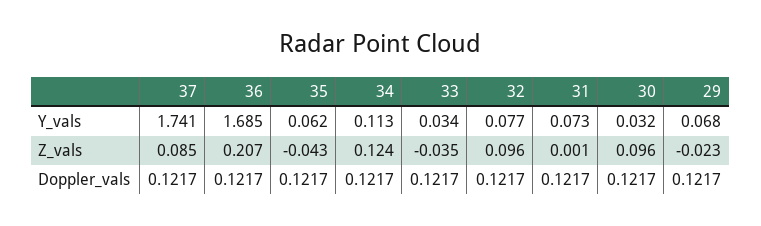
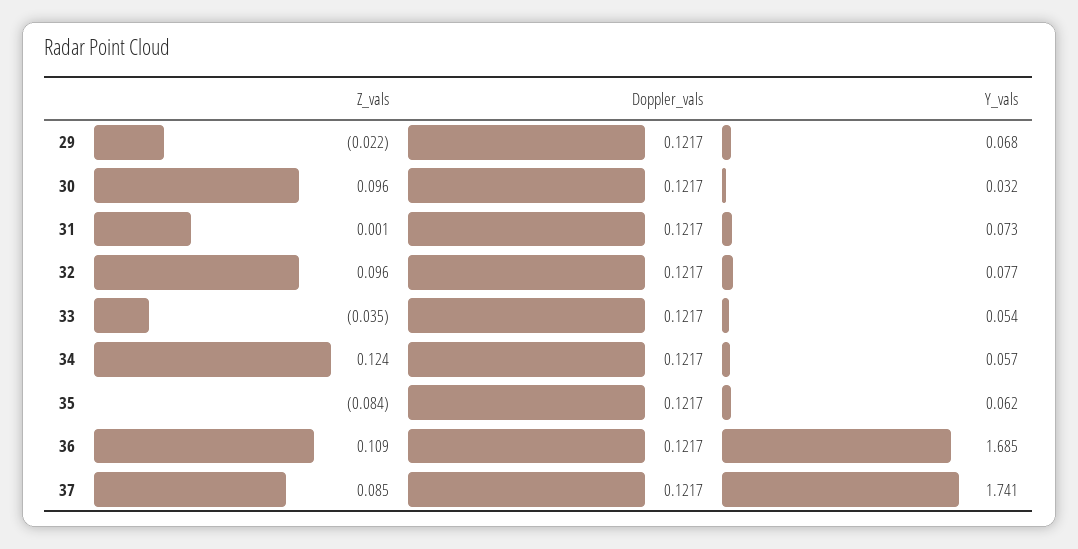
34, Y_vals: 0.113 -> 0.057
33, Y_vals: 0.034 -> 0.054
36, Z_vals: 0.207 -> 0.109
35, Z_vals: -0.043 -> -0.084
29, Z_vals: -0.023 -> -0.022

